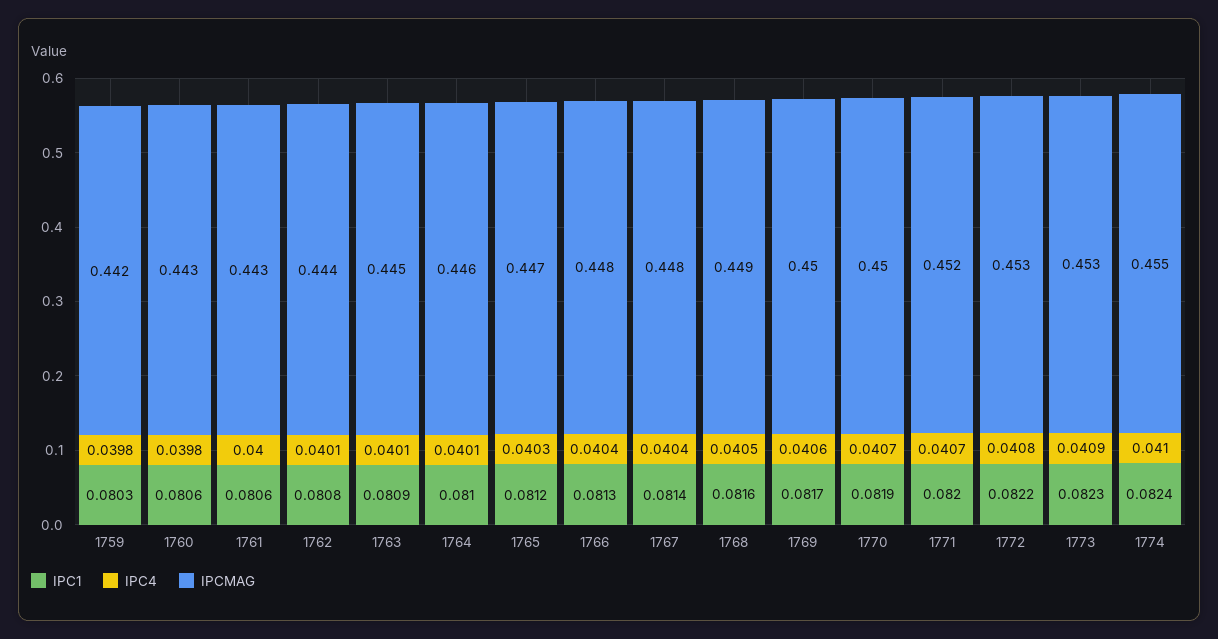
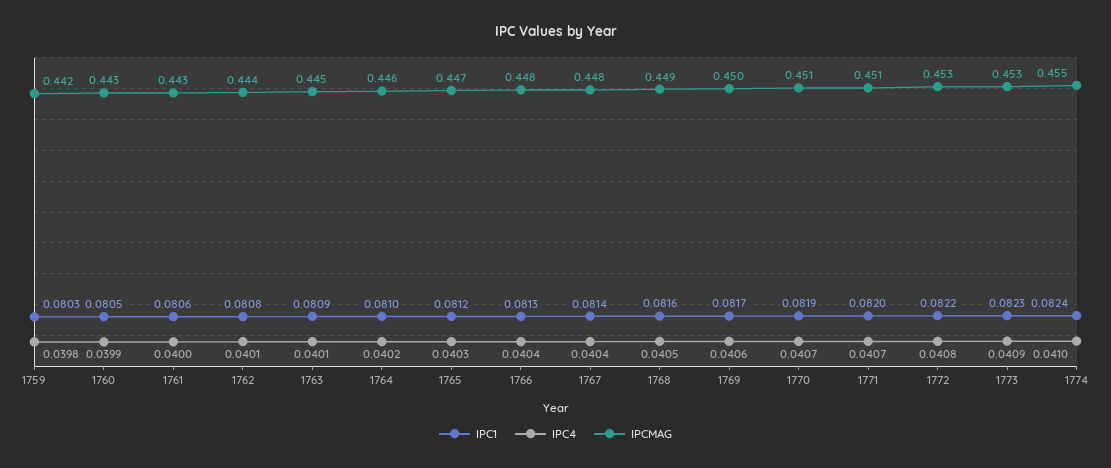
IPC1, 1760: 0.0806 -> 0.0805
IPC4, 1760: 0.0398 -> 0.0399
IPC4, 1764: 0.0401 -> 0.0402
IPCMAG, 1770: 0.45 -> 0.451
IPCMAG, 1771: 0.452 -> 0.451

